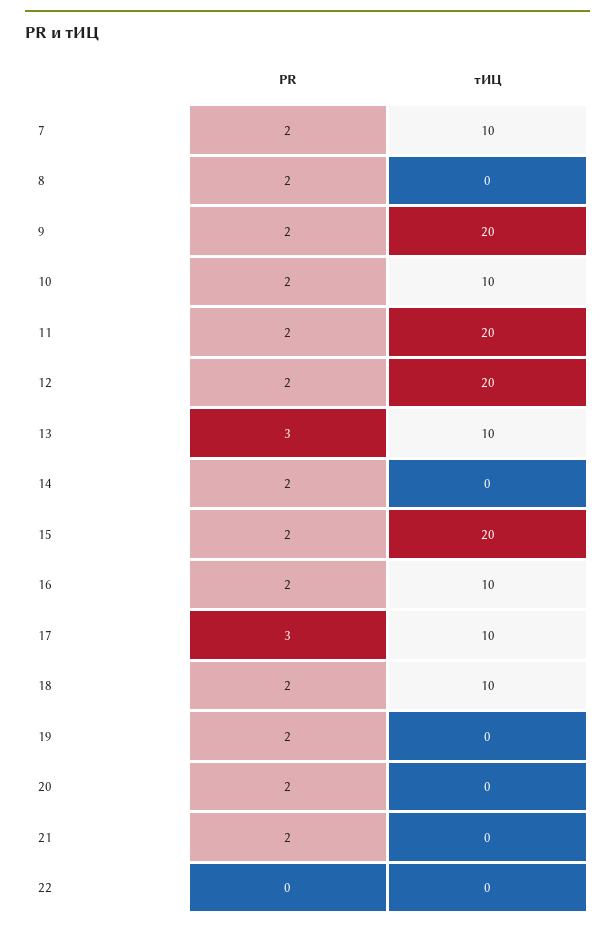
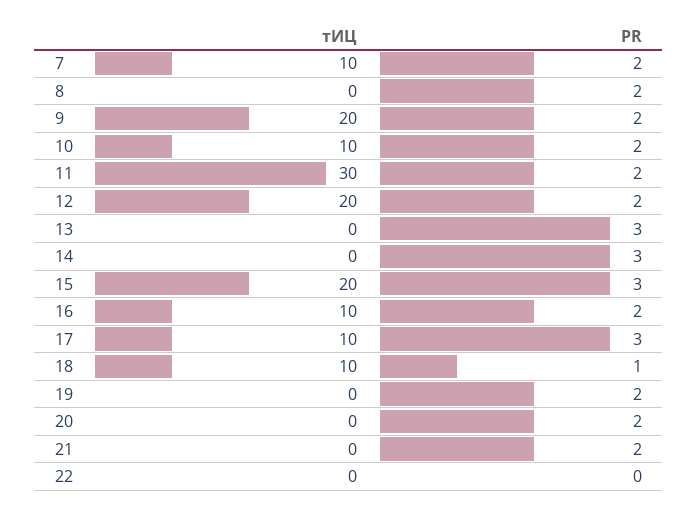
тИЦ, 11: 20 -> 30
тИЦ, 13: 10 -> 0
PR, 14: 2 -> 3
PR, 15: 2 -> 3
PR, 18: 2 -> 1

